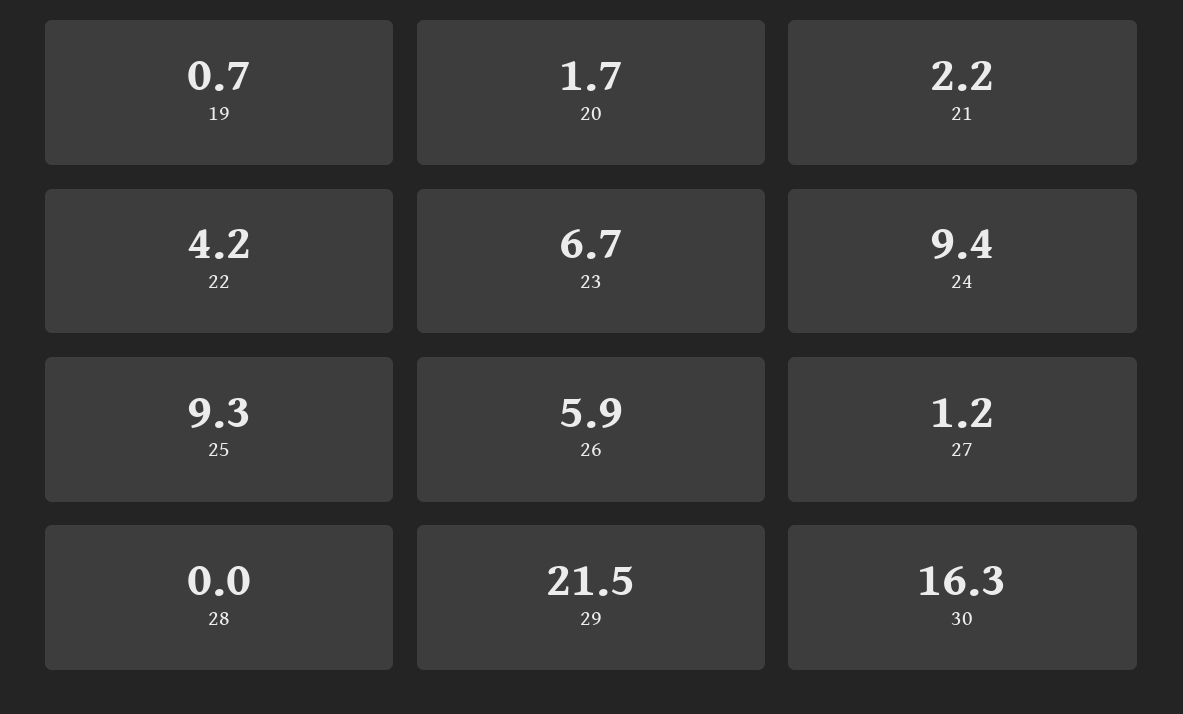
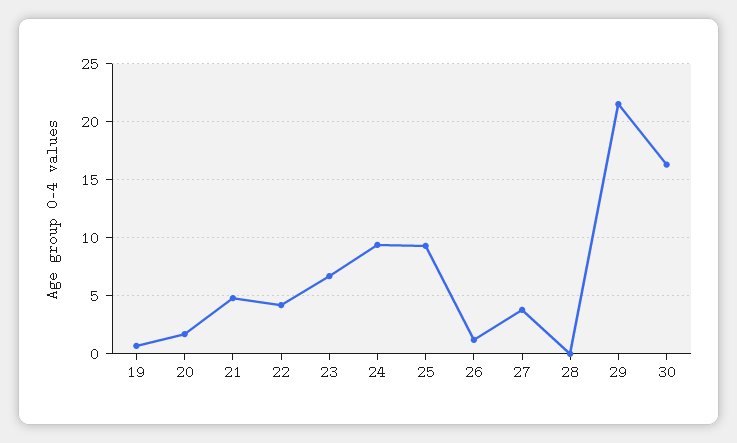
21: 2.2 -> 5
26: 5.9 -> 1
27: 1.2 -> 4

